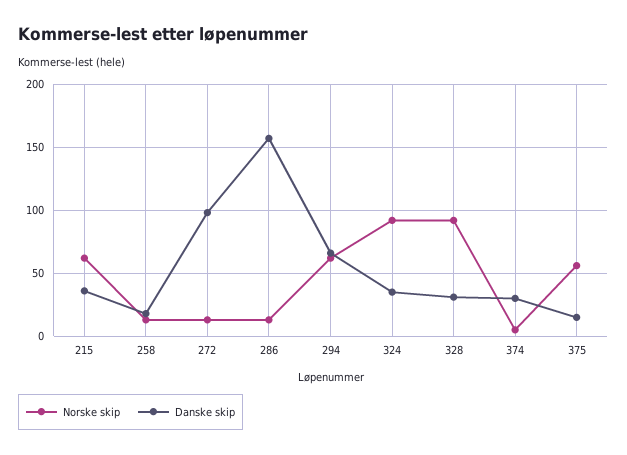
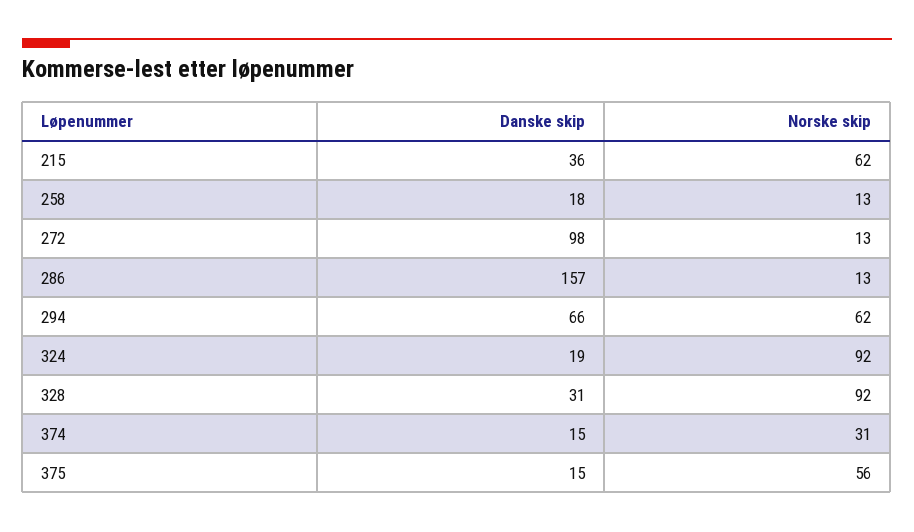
Danske skip, 324: 35 -> 19
Norske skip, 374: 5 -> 31
Danske skip, 374: 30 -> 15

